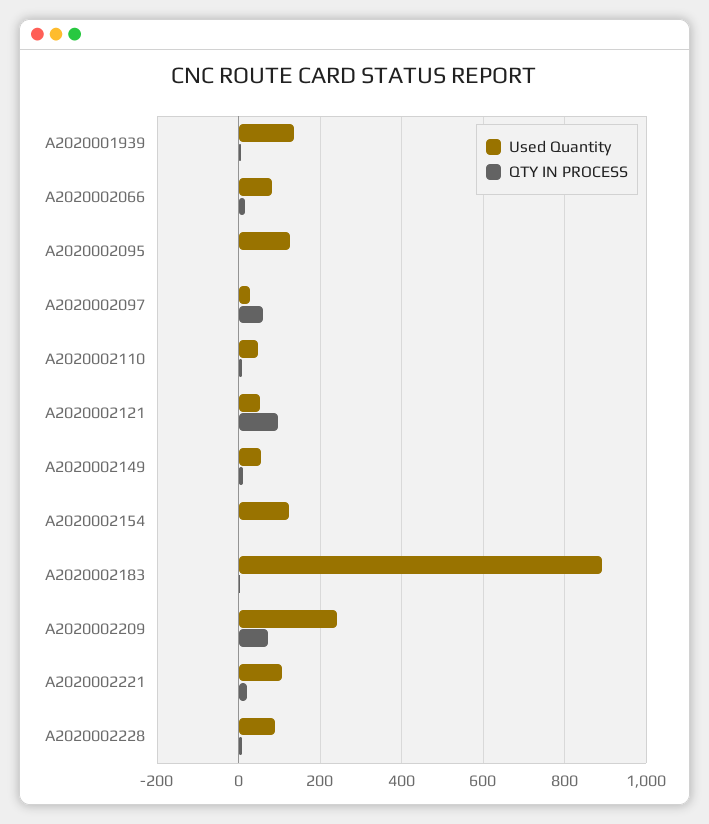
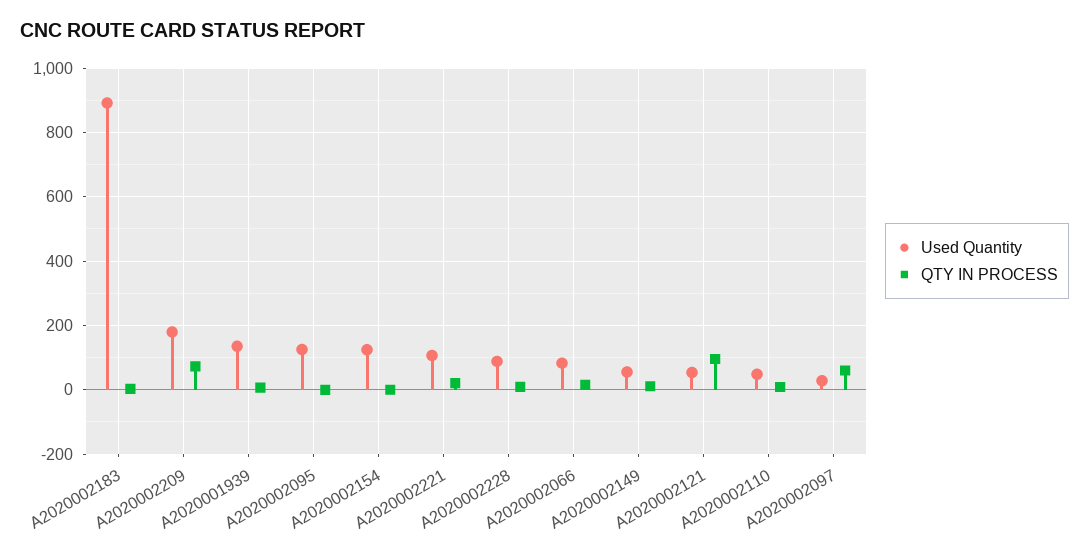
Used Quantity, A2020002209: 240 -> 180

